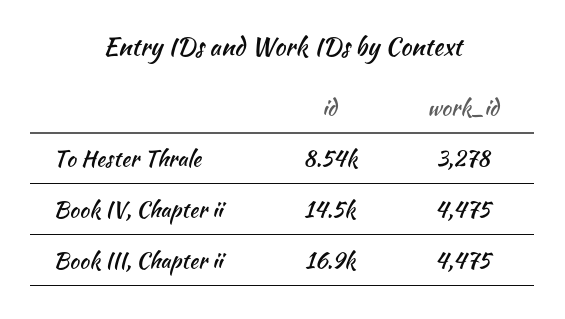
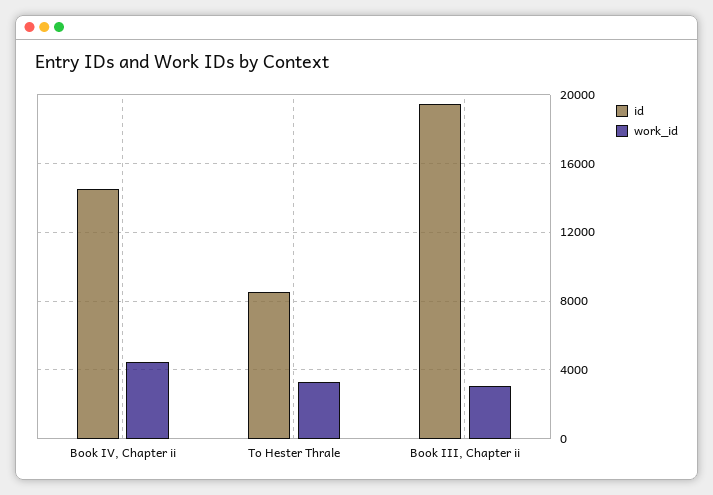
id, Book III, Chapter ii: 16900 -> 19500
work_id, Book III, Chapter ii: 4475 -> 3000

